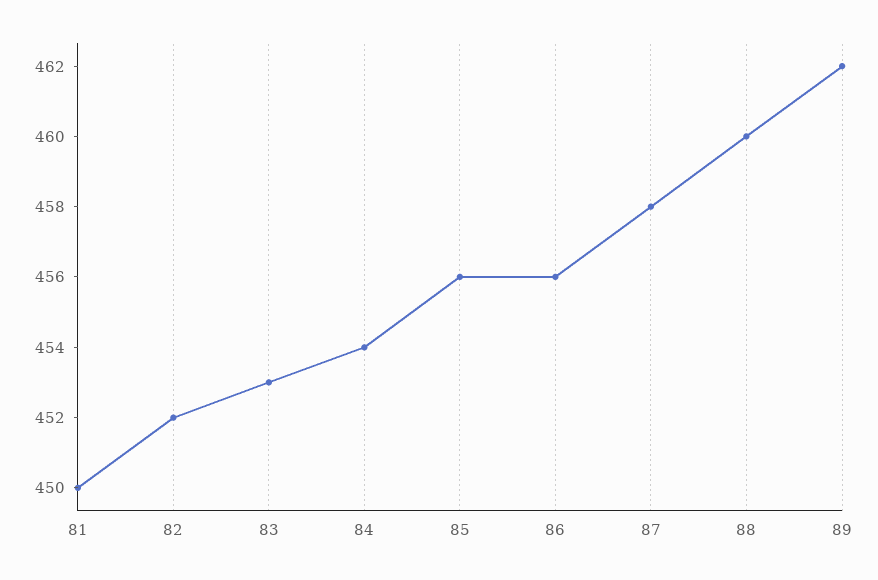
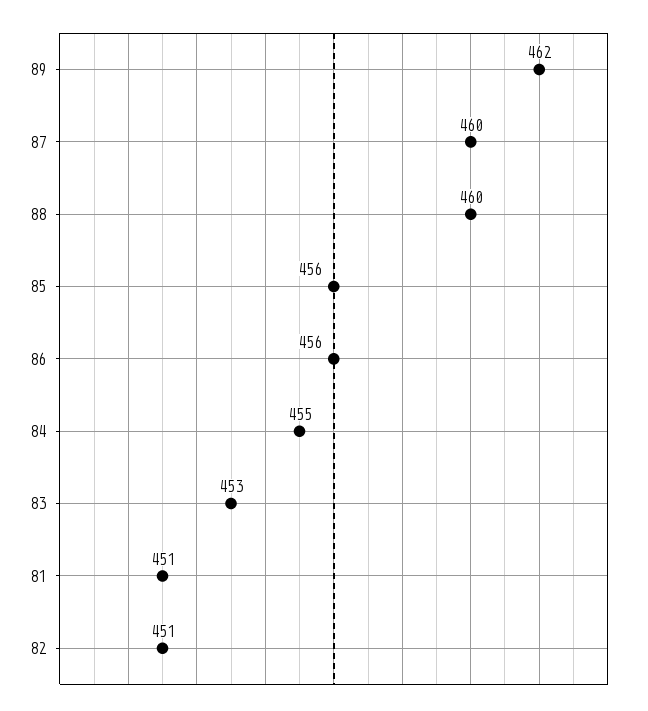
81: 450 -> 451
82: 452 -> 451
84: 454 -> 455
87: 458 -> 460

